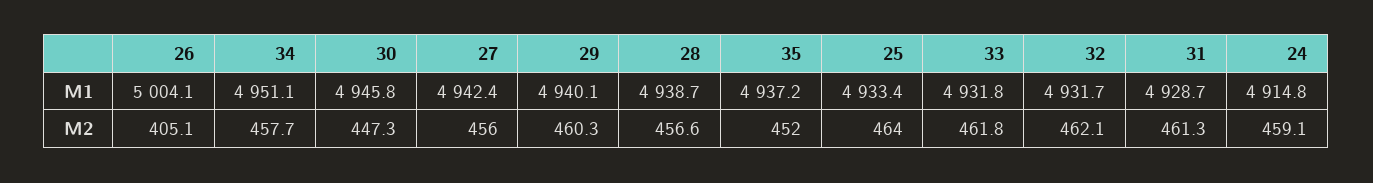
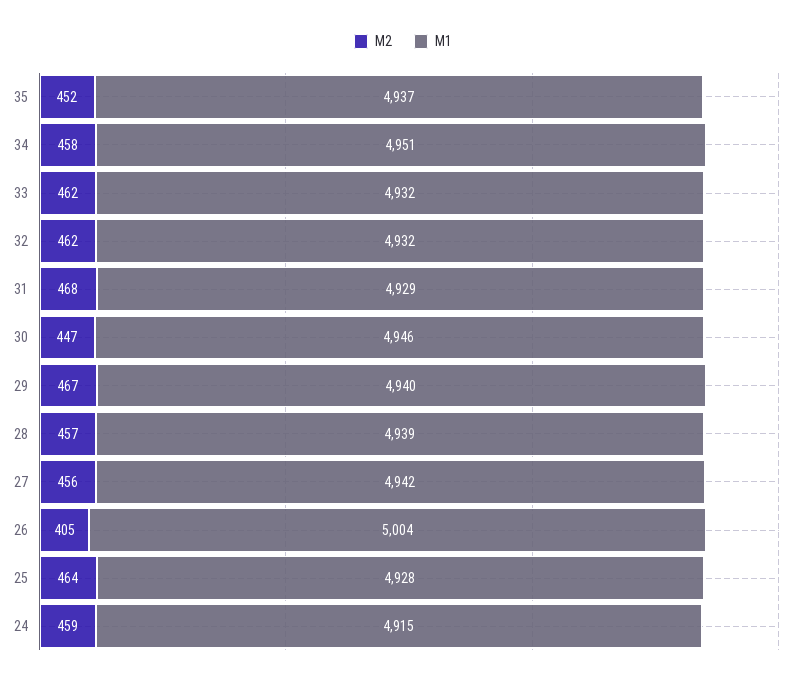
M1, 25: 4933.4 -> 4928
M2, 29: 460.3 -> 467
M2, 31: 461.3 -> 468

